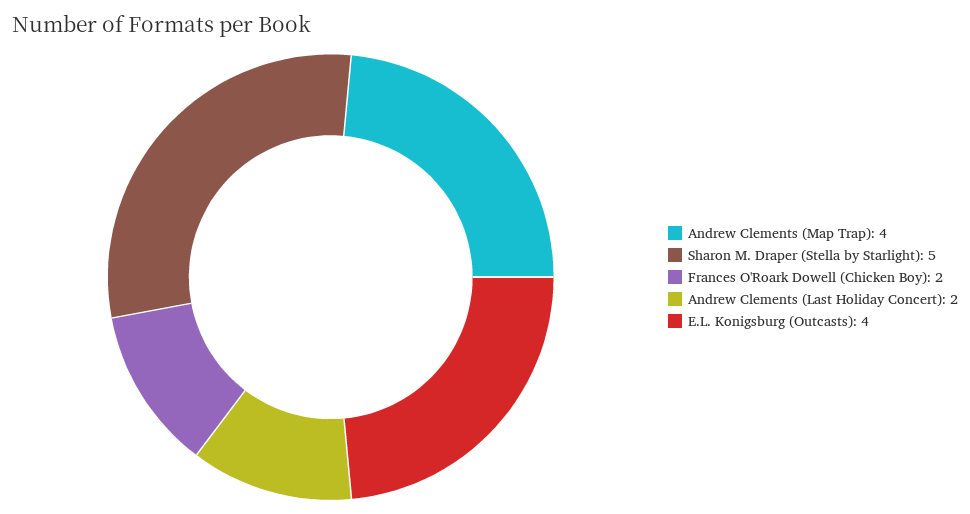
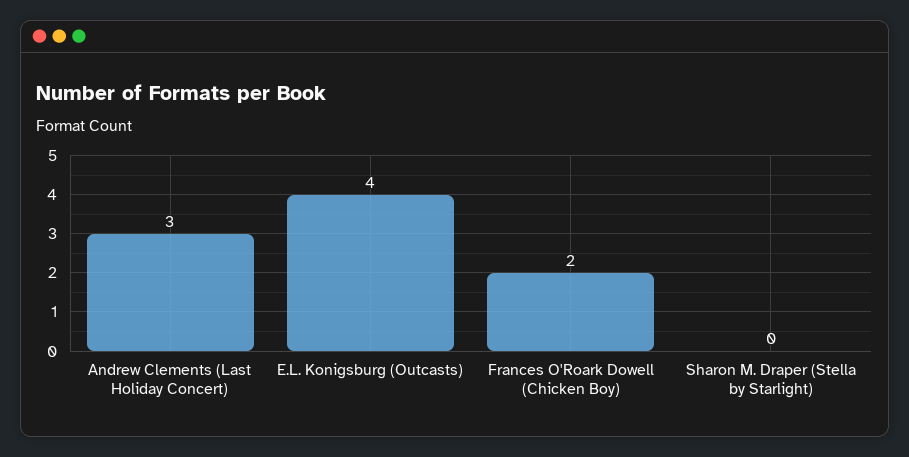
Andrew Clements (Map Trap): 4 -> none
Sharon M. Draper (Stella by Starlight): 5 -> 0
Andrew Clements (Last Holiday Concert): 2 -> 3

